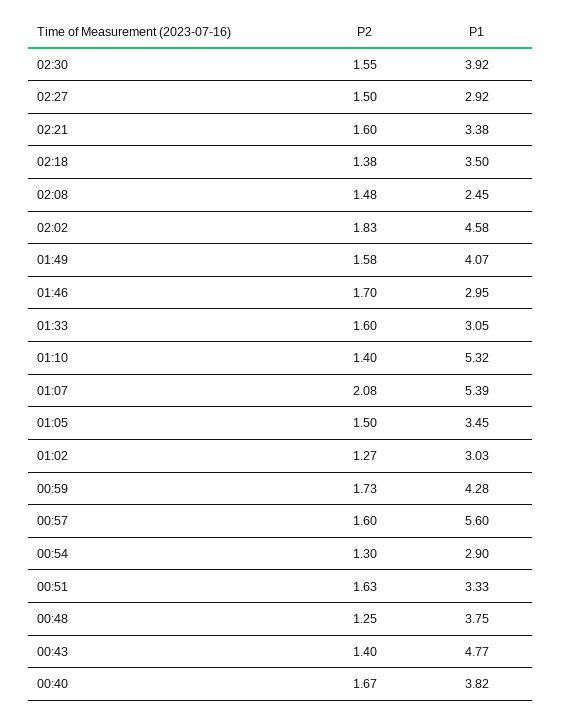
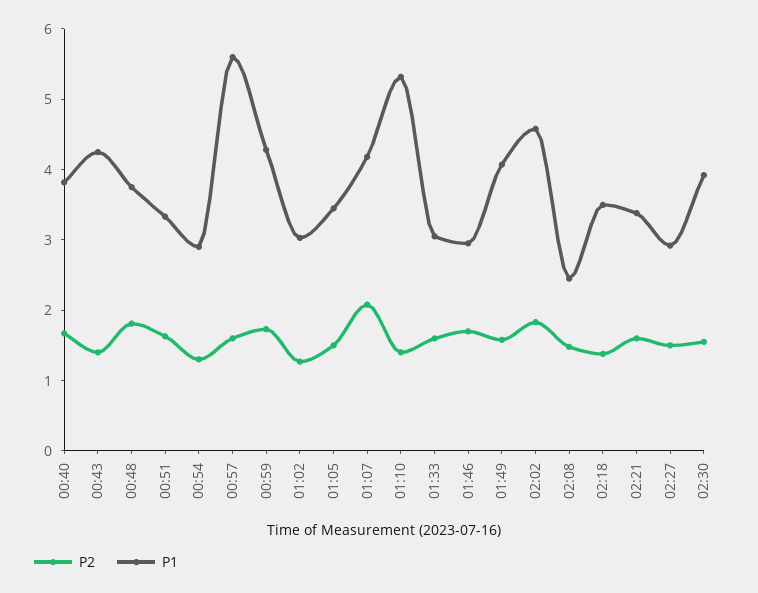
P1, 01:07: 5.39 -> 4.2
P2, 00:48: 1.25 -> 1.8
P1, 00:43: 4.77 -> 4.2

